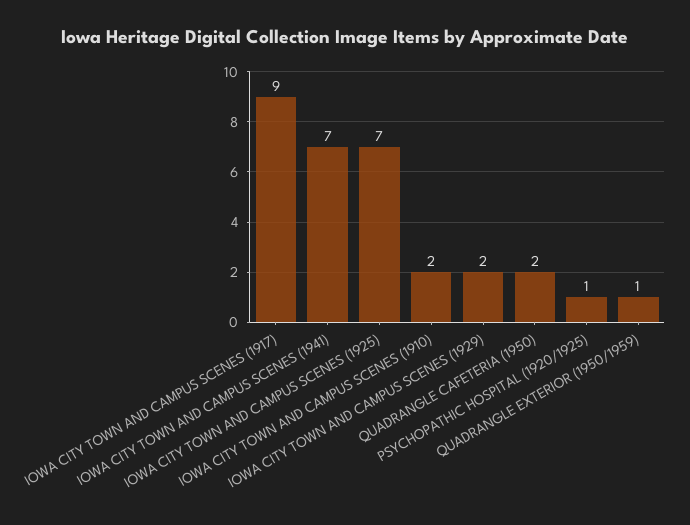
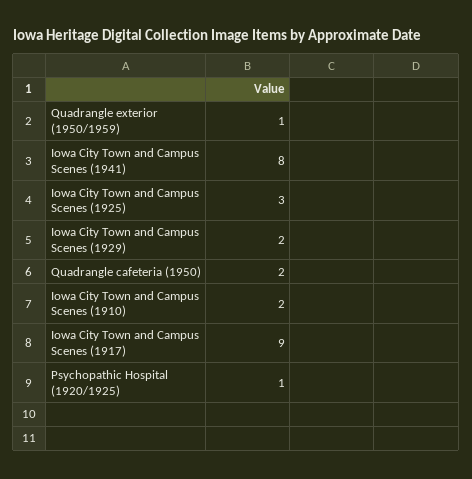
IOWA CITY TOWN AND CAMPUS SCENES (1941): 7 -> 8
IOWA CITY TOWN AND CAMPUS SCENES (1925): 7 -> 3

